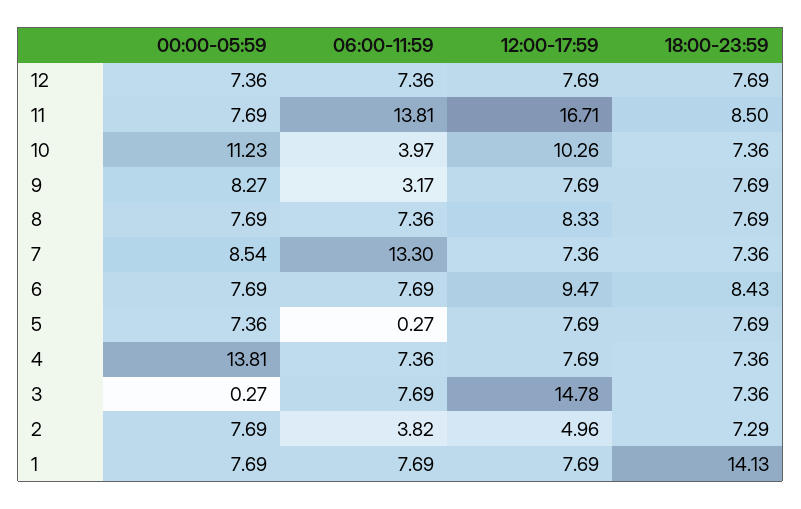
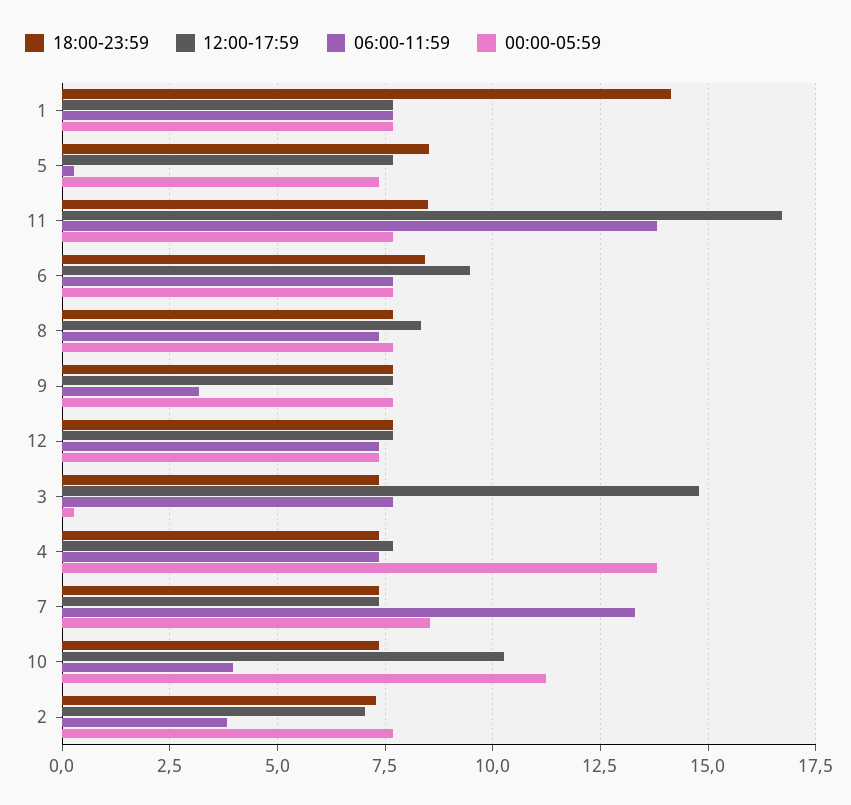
00:00-05:59, 9: 8.27 -> 7.75
18:00-23:59, 5: 7.69 -> 8.5
12:00-17:59, 2: 4.96 -> 7

